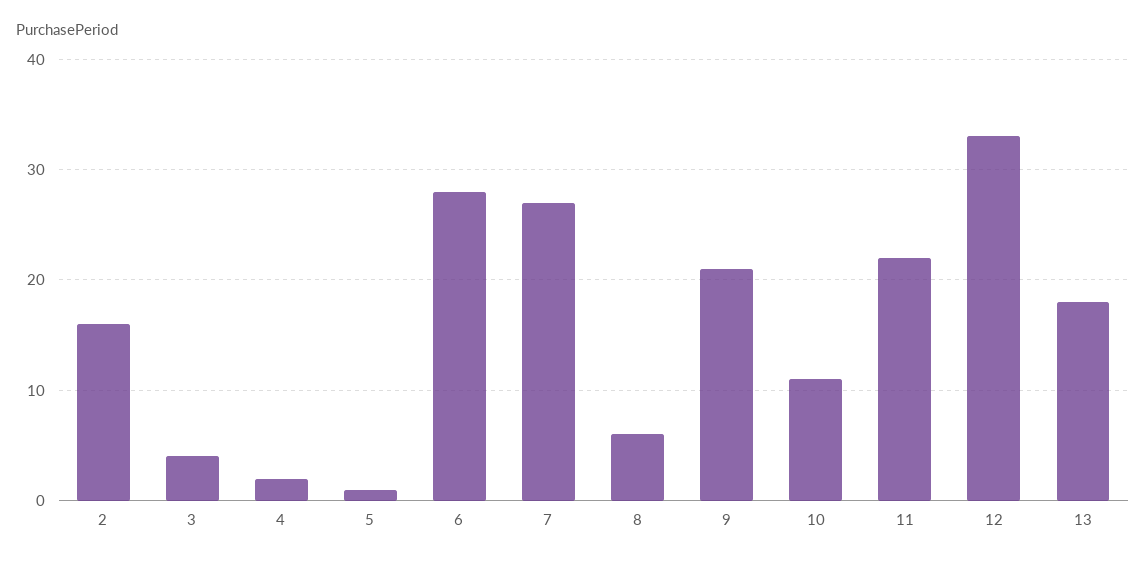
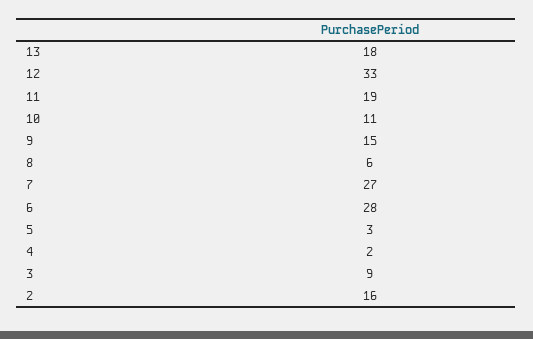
3: 4 -> 9
5: 1 -> 3
9: 21 -> 15
11: 22 -> 19

